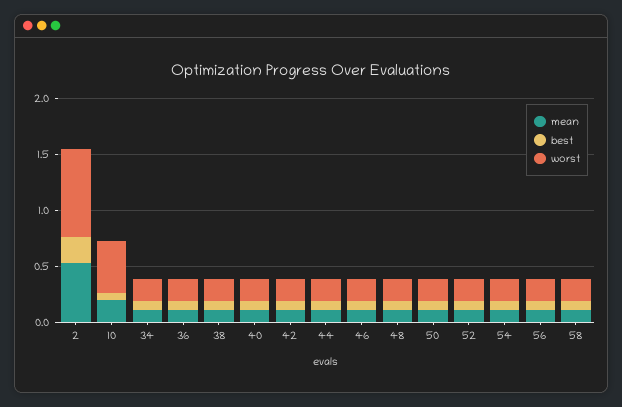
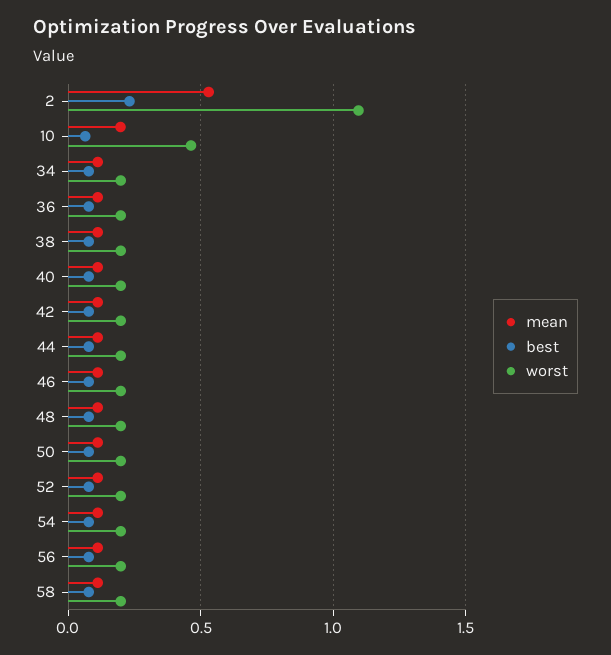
worst, 2: 0.8 -> 1.1

